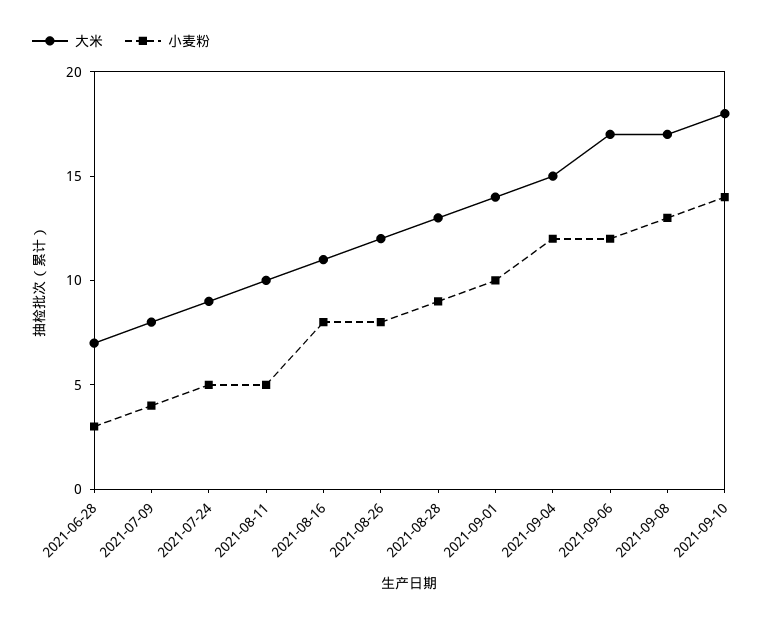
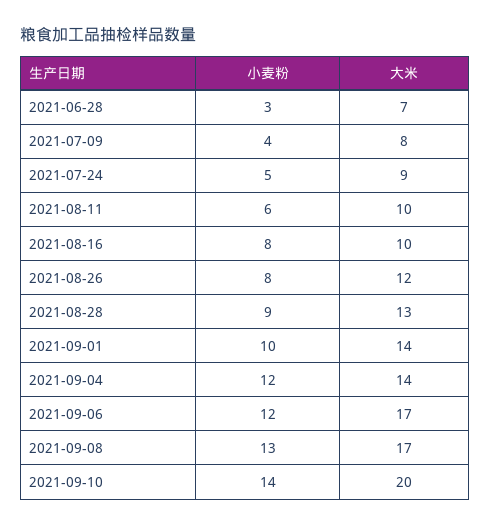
小麦粉, 2021-08-11: 5 -> 6
大米, 2021-08-16: 11 -> 10
大米, 2021-09-04: 15 -> 14
大米, 2021-09-10: 18 -> 20

